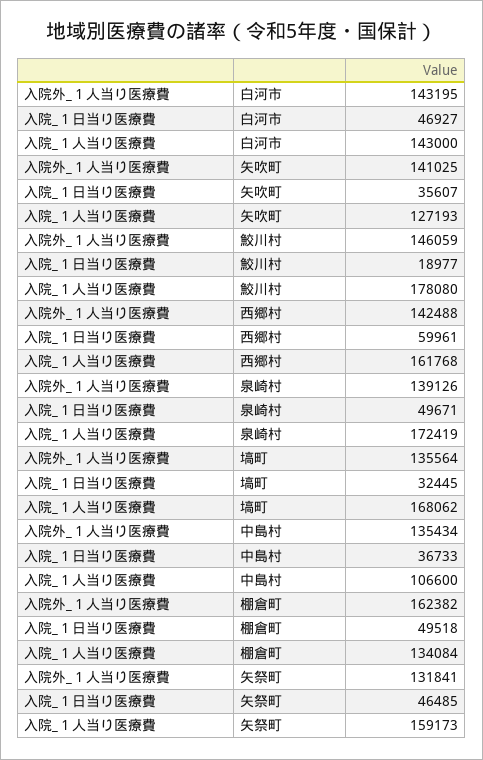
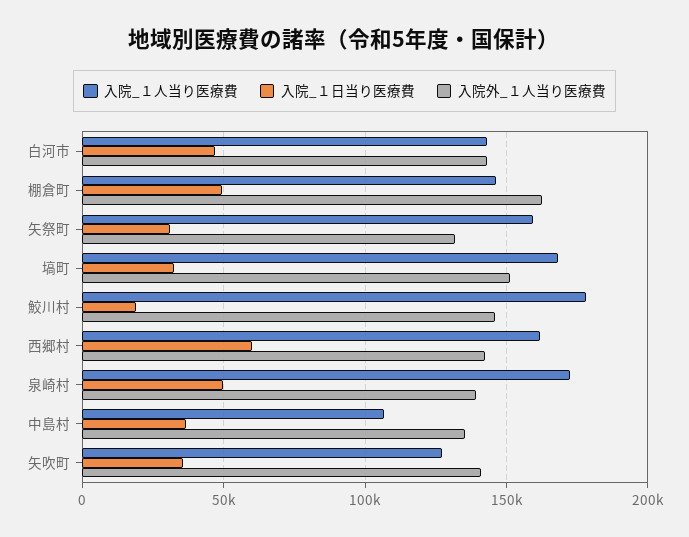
入院外_１人当り医療費, 塙町: 135564 -> 150000
入院_１人当り医療費, 棚倉町: 134084 -> 145000
入院_１日当り医療費, 矢祭町: 46485 -> 30000

